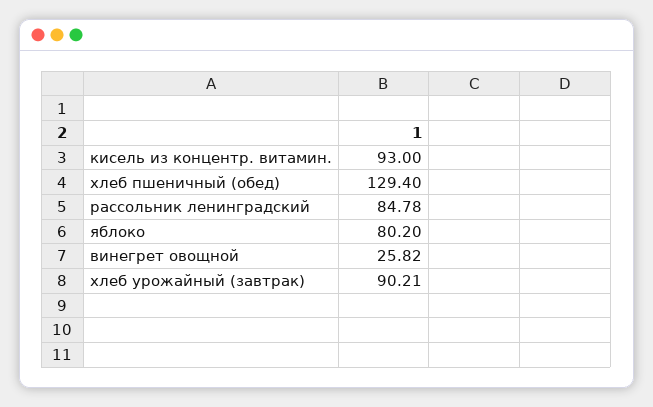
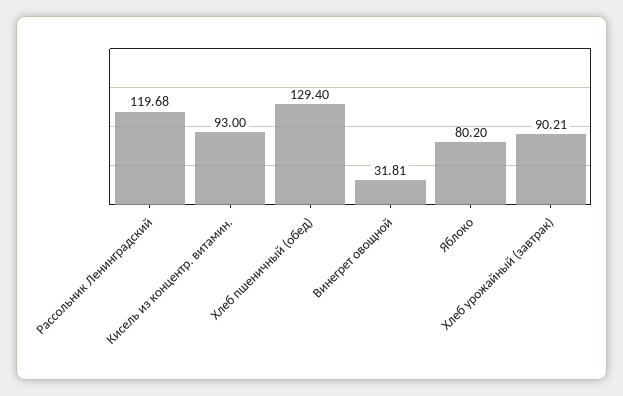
рассольник ленинградский: 84.78 -> 119.68
винегрет овощной: 25.82 -> 31.81

